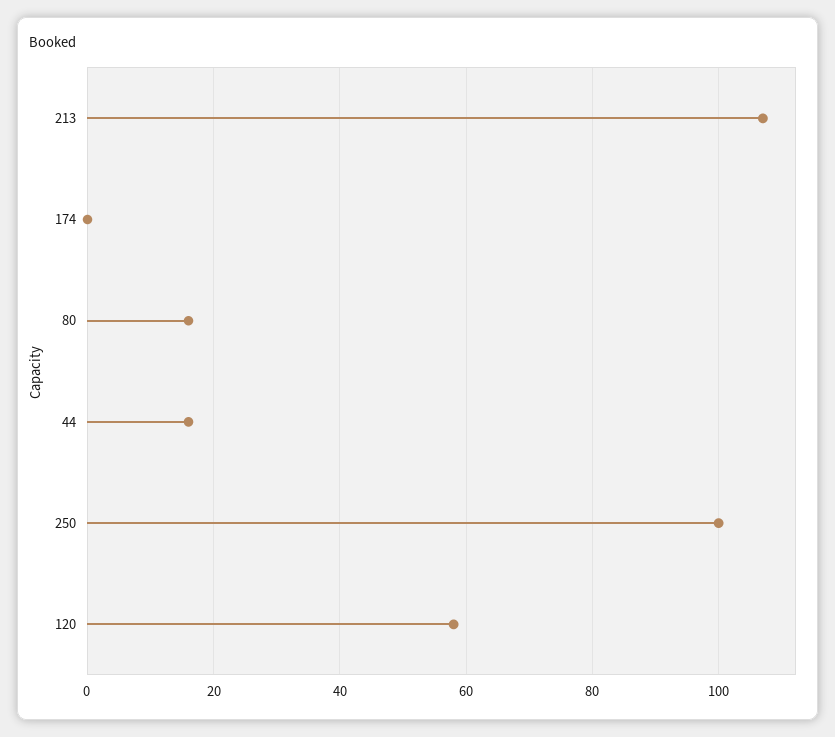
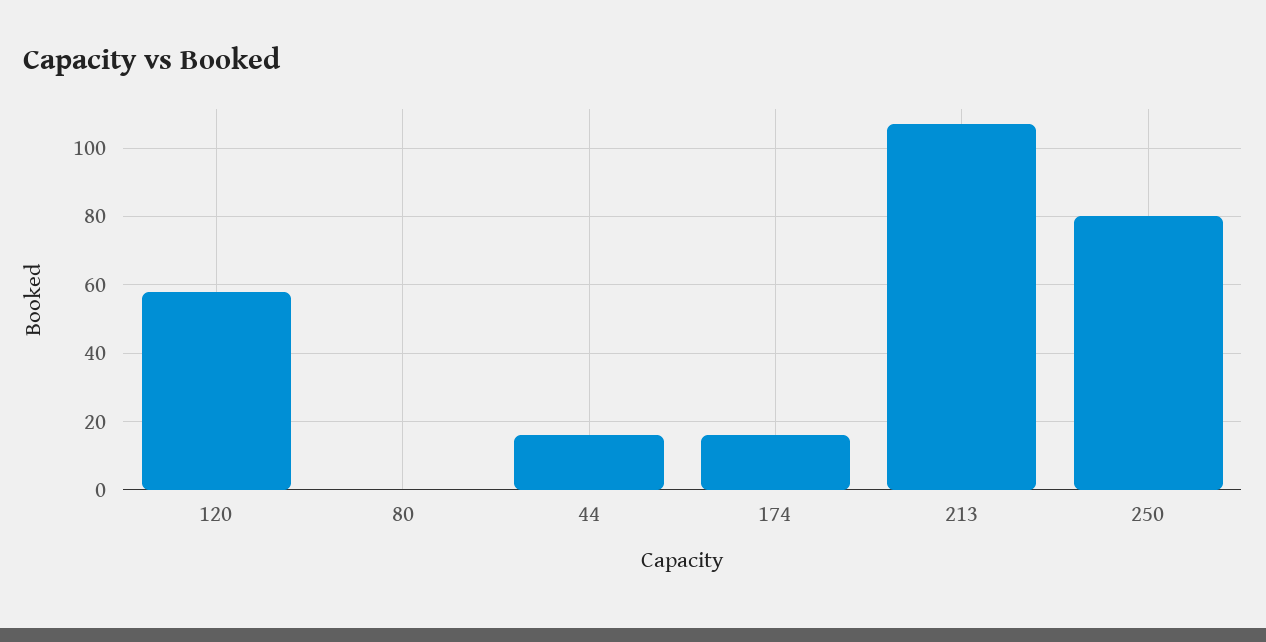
174: 0 -> 15
80: 15 -> 0
250: 100 -> 80

